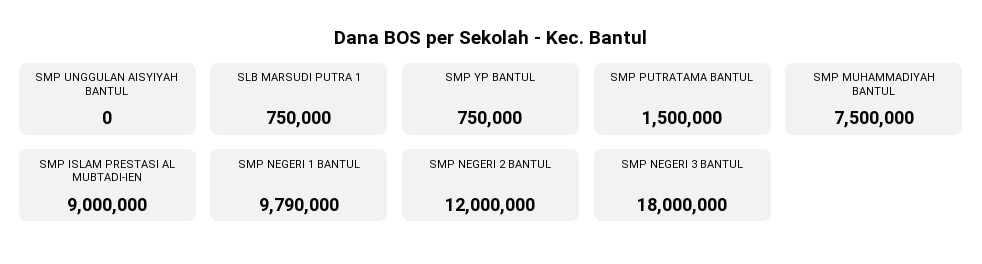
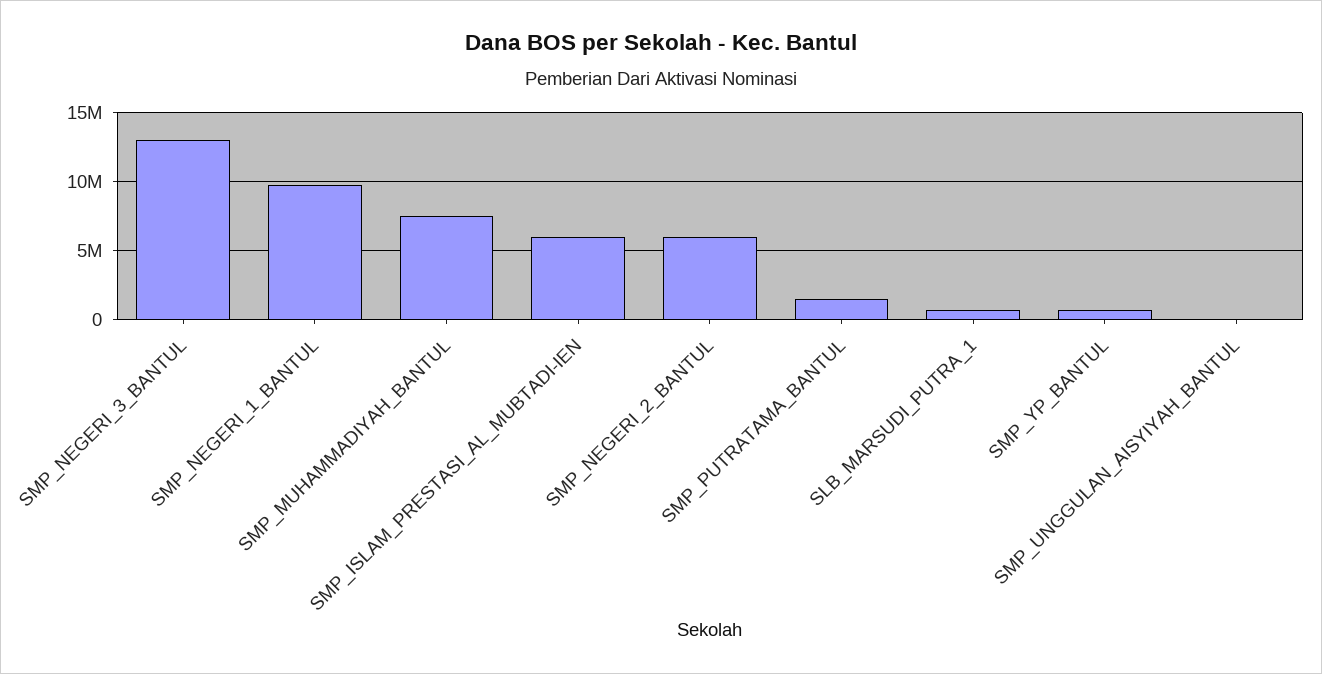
SMP ISLAM PRESTASI AL MUBTADI-IEN: 9000000 -> 6000000
SMP NEGERI 2 BANTUL: 12000000 -> 6000000
SMP NEGERI 3 BANTUL: 18000000 -> 13000000

